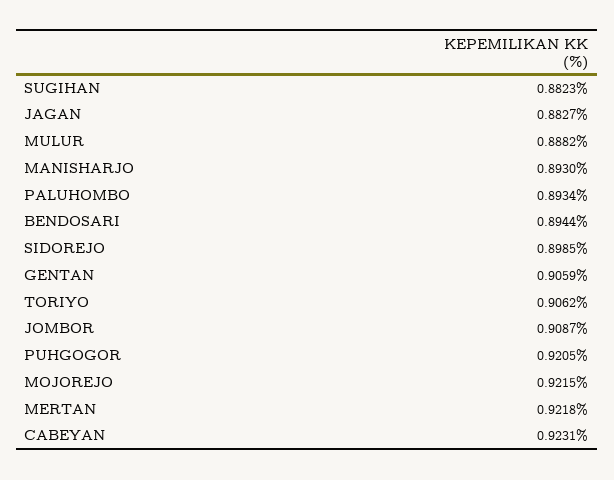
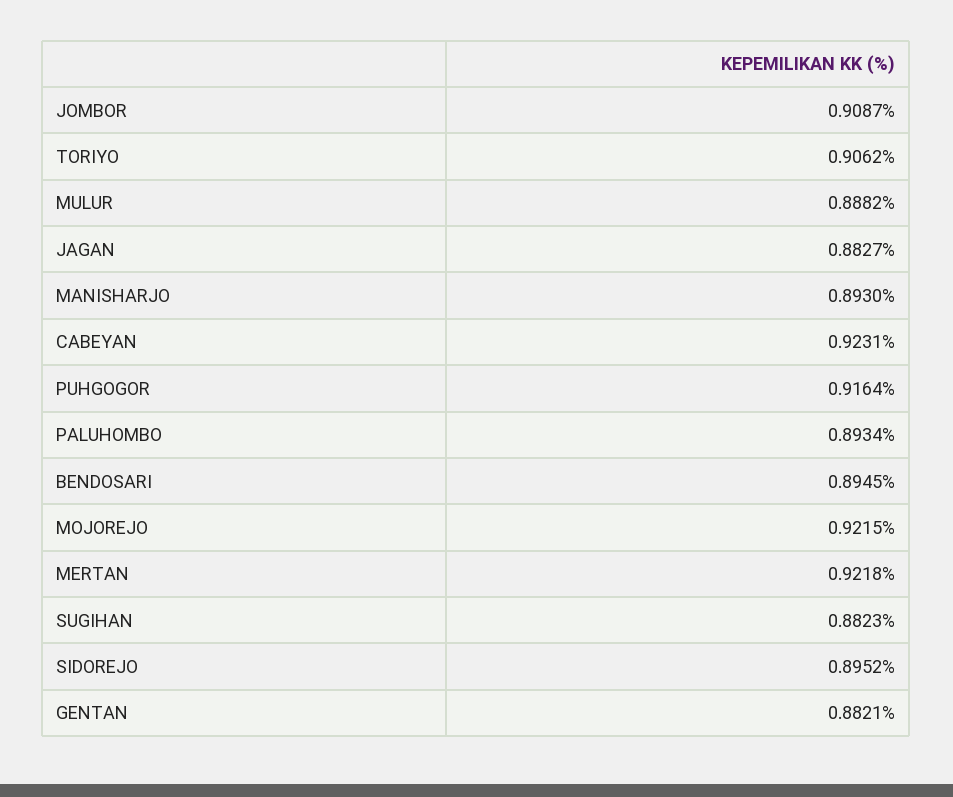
BENDOSARI: 0.8944 -> 0.8945
SIDOREJO: 0.8985 -> 0.8952
GENTAN: 0.9059 -> 0.8821
PUHGOGOR: 0.9205 -> 0.9164

